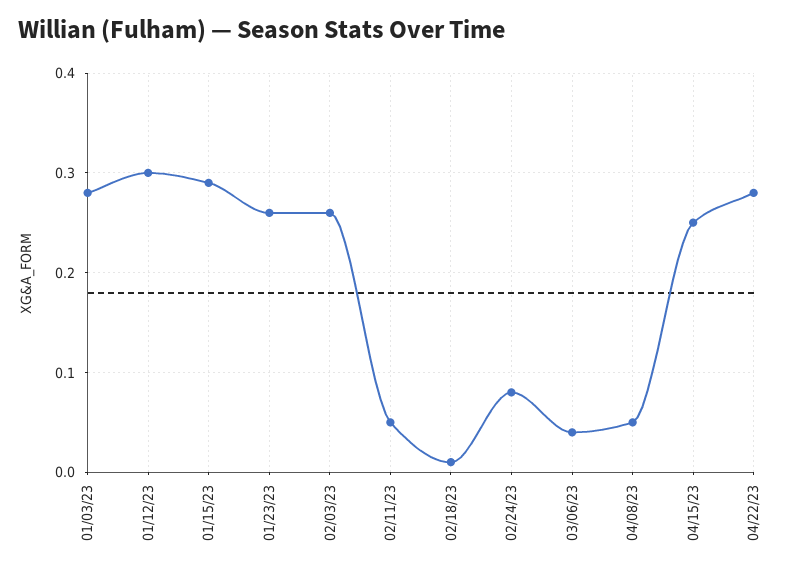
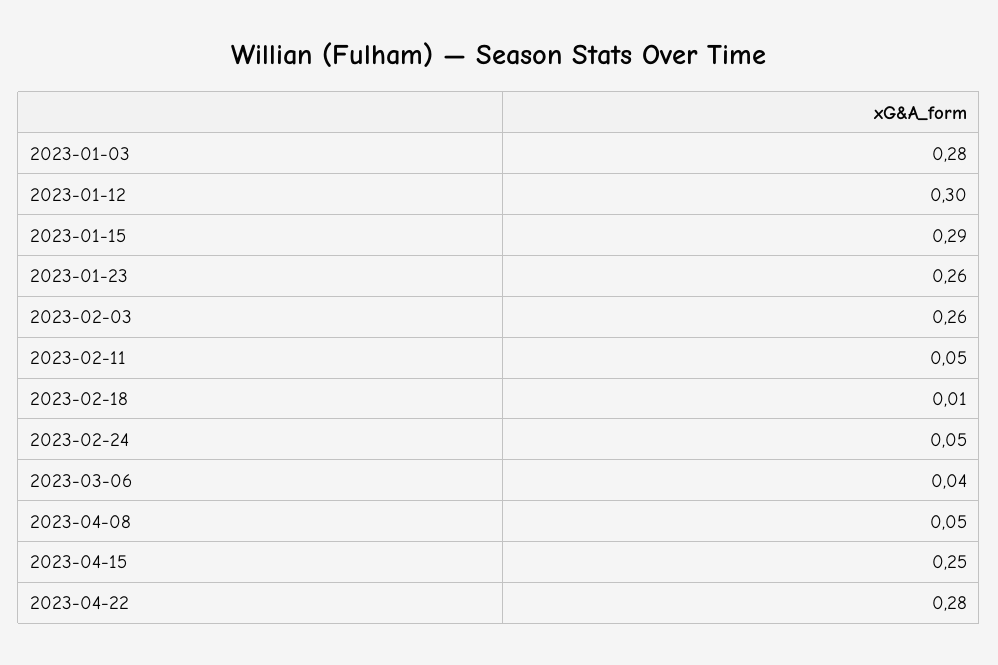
02/24/23: 0.08 -> 0.05

